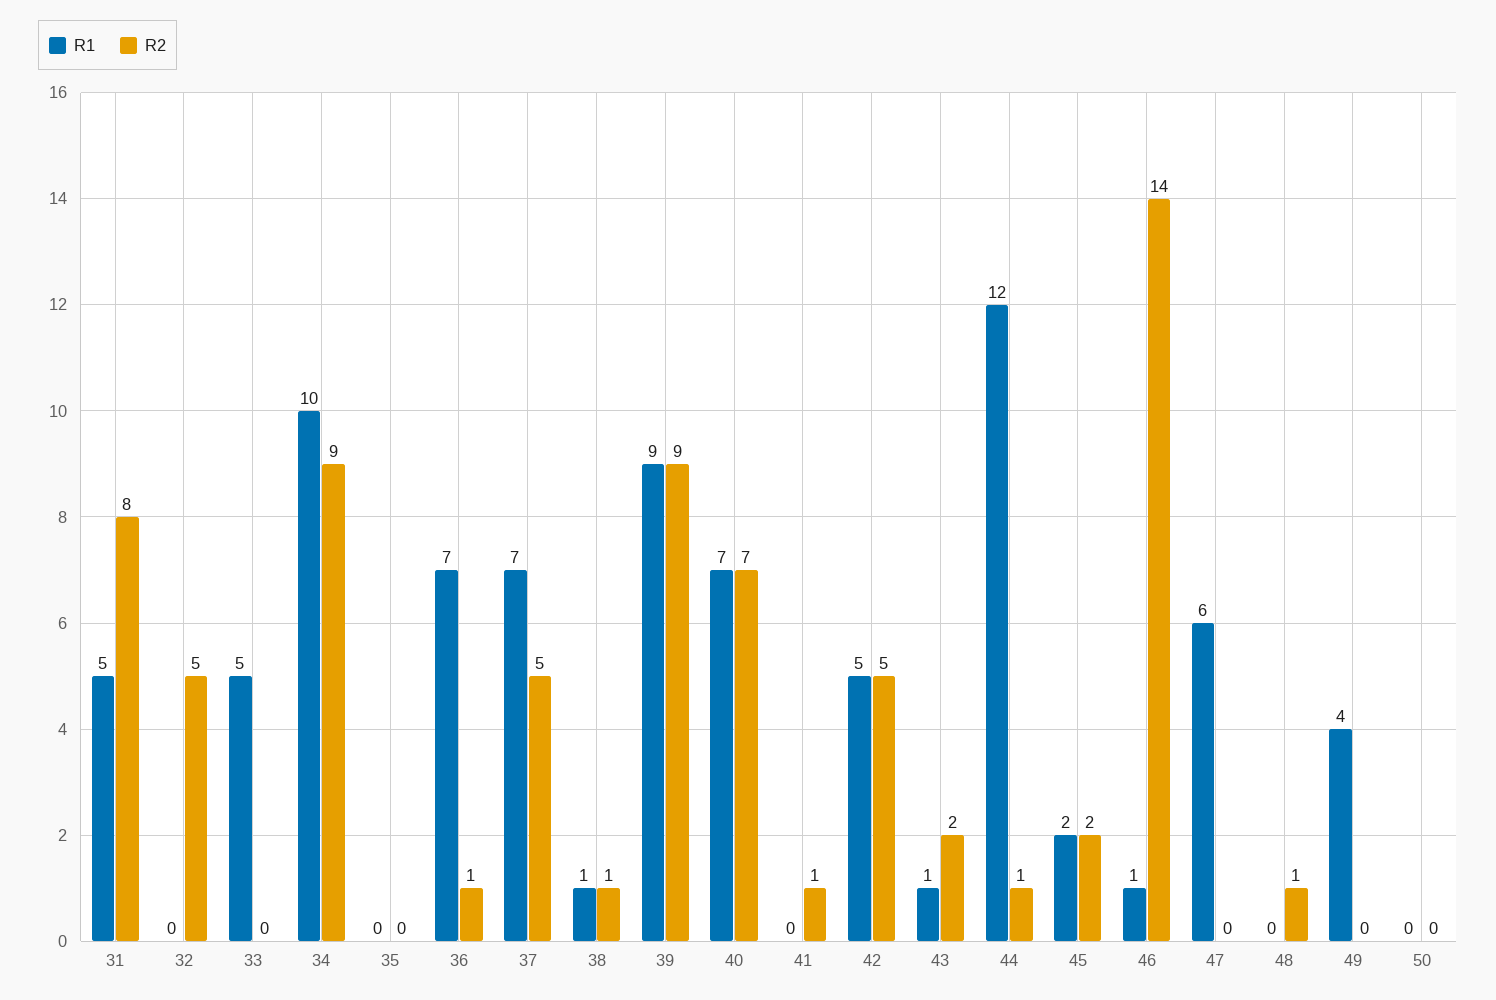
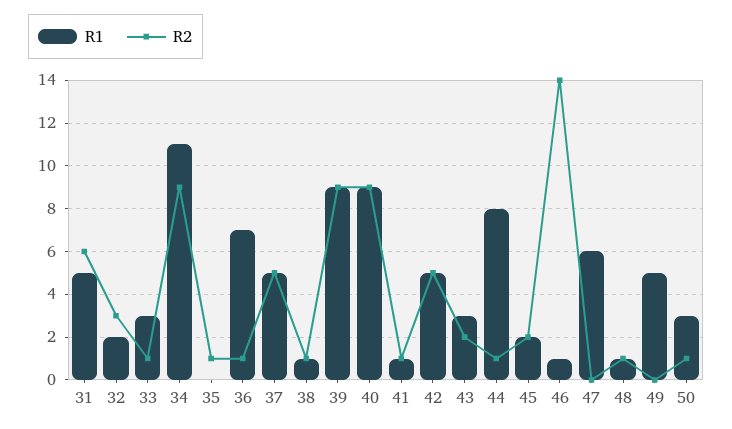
R2, 31: 8 -> 6
R1, 32: 0 -> 2
R2, 32: 5 -> 3
R1, 33: 5 -> 3
R2, 33: 0 -> 1
R1, 34: 10 -> 11
R2, 35: 0 -> 1
R1, 37: 7 -> 5
R1, 40: 7 -> 9
R2, 40: 7 -> 9
R1, 41: 0 -> 1
R1, 43: 1 -> 3
R1, 44: 12 -> 8
R1, 48: 0 -> 1
R1, 49: 4 -> 5
R1, 50: 0 -> 3
R2, 50: 0 -> 1

